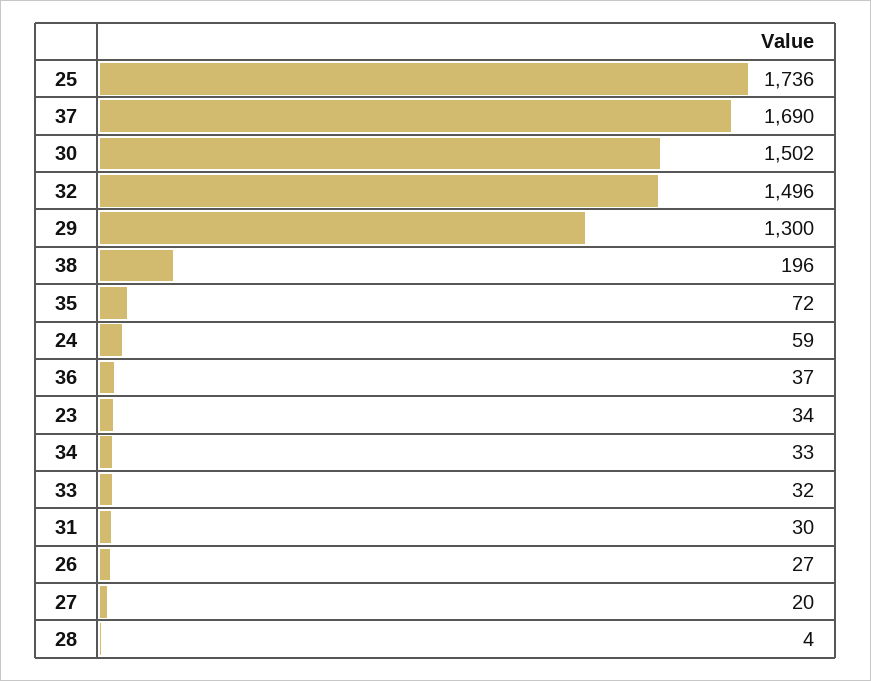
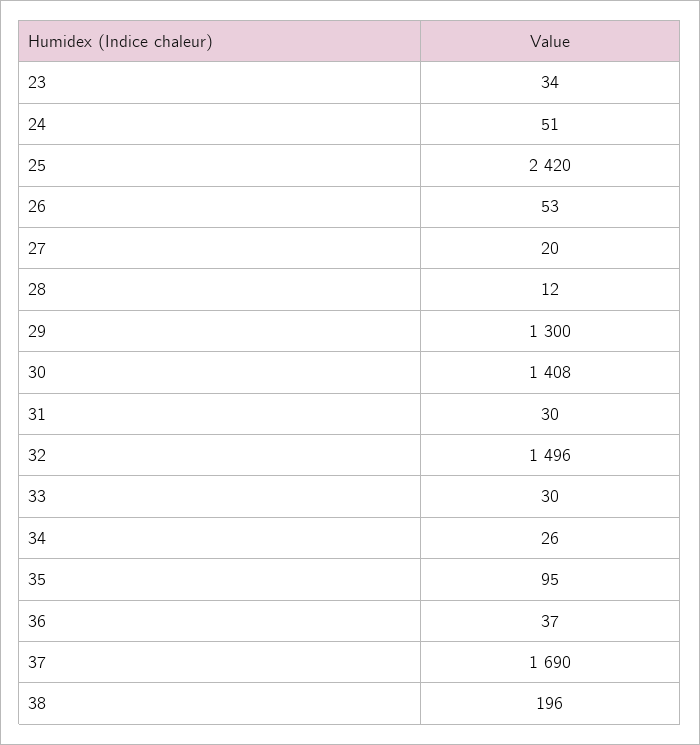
25: 1736 -> 2420
30: 1502 -> 1408
35: 72 -> 95
24: 59 -> 51
34: 33 -> 26
33: 32 -> 30
26: 27 -> 53
28: 4 -> 12

